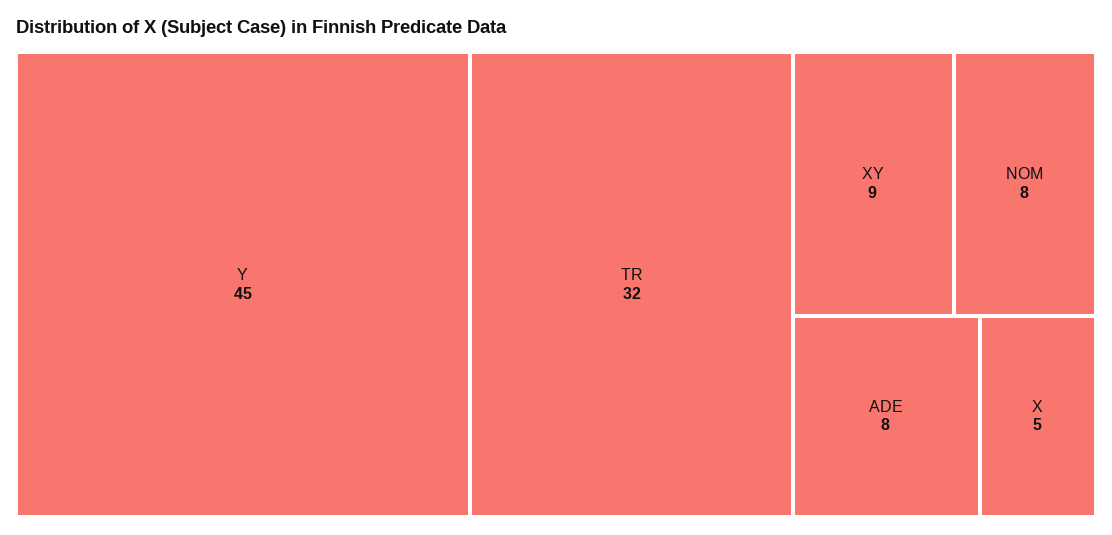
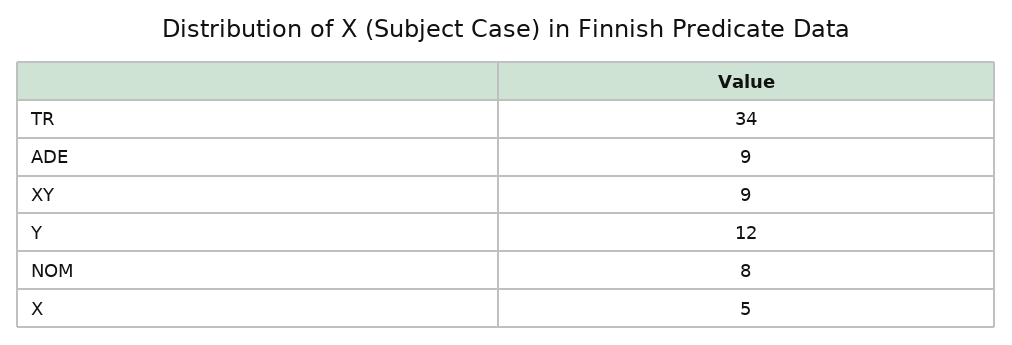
Y: 45 -> 12
TR: 32 -> 34
ADE: 8 -> 9

